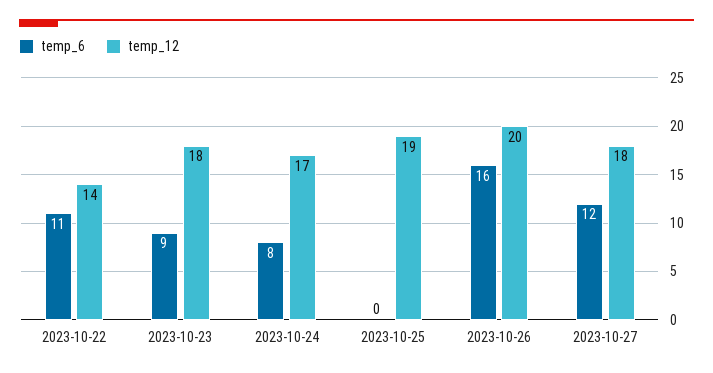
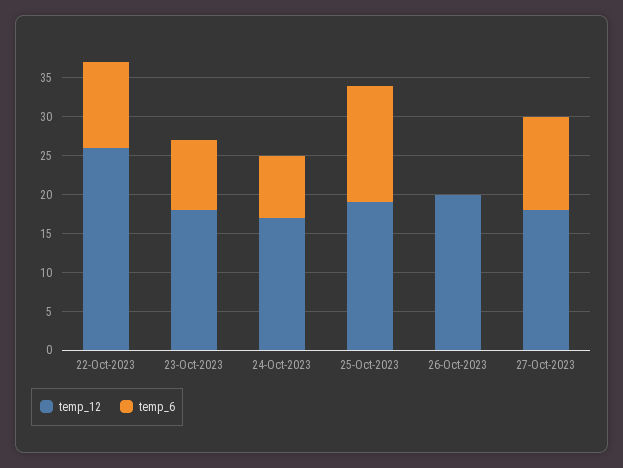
temp_12, 2023-10-22: 14 -> 25
temp_6, 2023-10-25: 0 -> 15
temp_6, 2023-10-26: 16 -> 0

